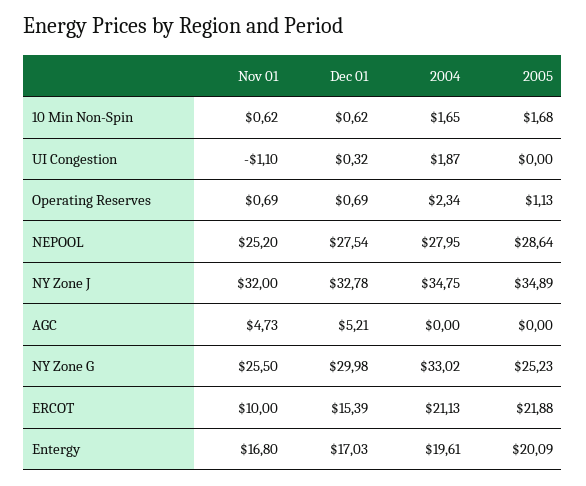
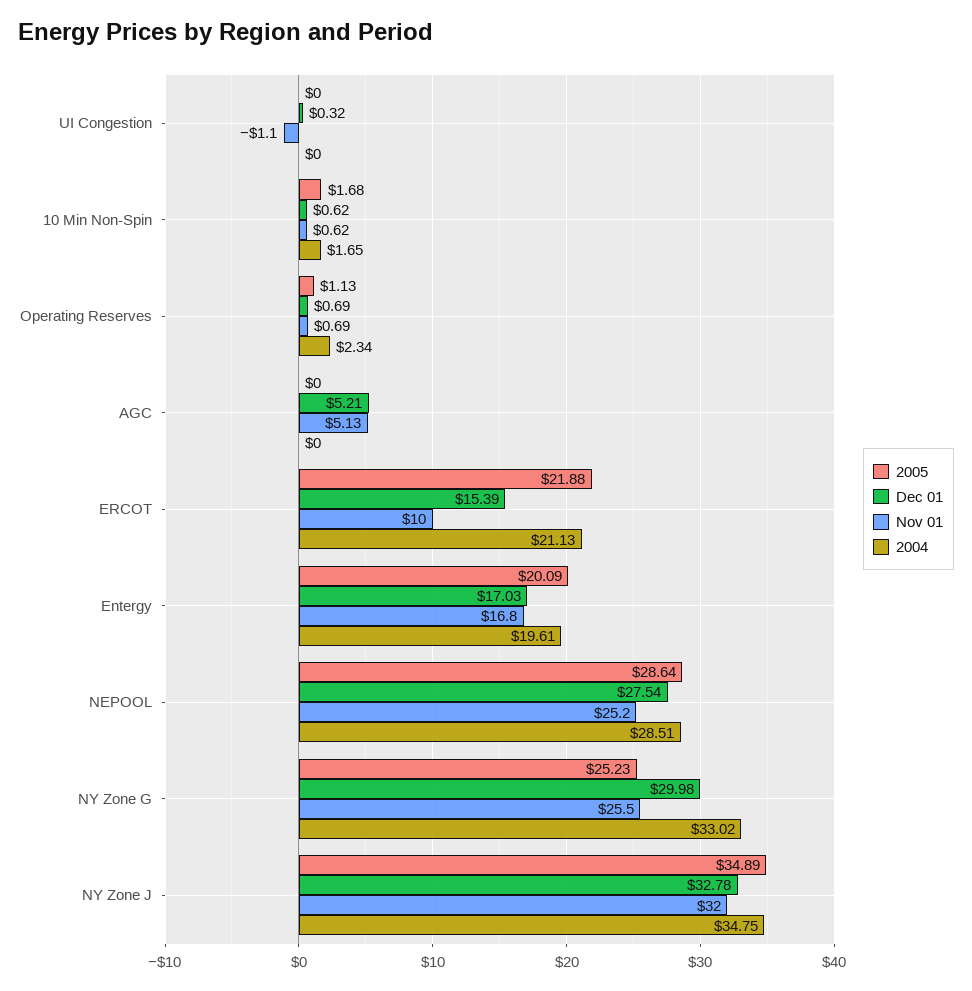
2004, UI Congestion: 1.87 -> 0
2004, NEPOOL: 27.95 -> 28.51
Nov 01, AGC: 4.73 -> 5.13

